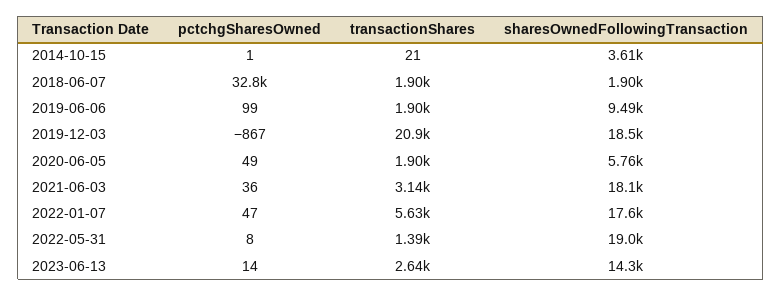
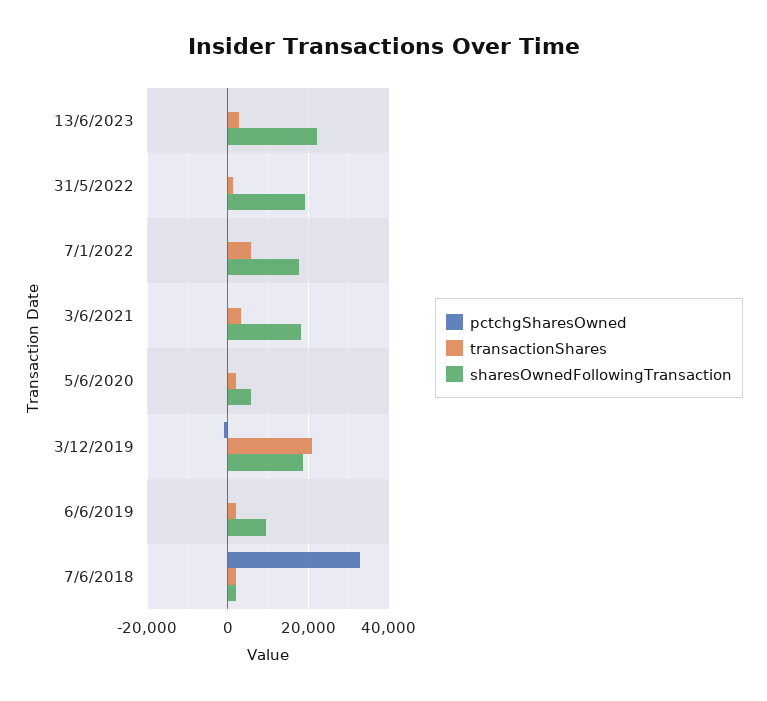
pctchgSharesOwned, 2014-10-15: 1 -> none
transactionShares, 2014-10-15: 21 -> none
sharesOwnedFollowingTransaction, 2014-10-15: 3610 -> none
sharesOwnedFollowingTransaction, 2023-06-13: 14300 -> 22000

